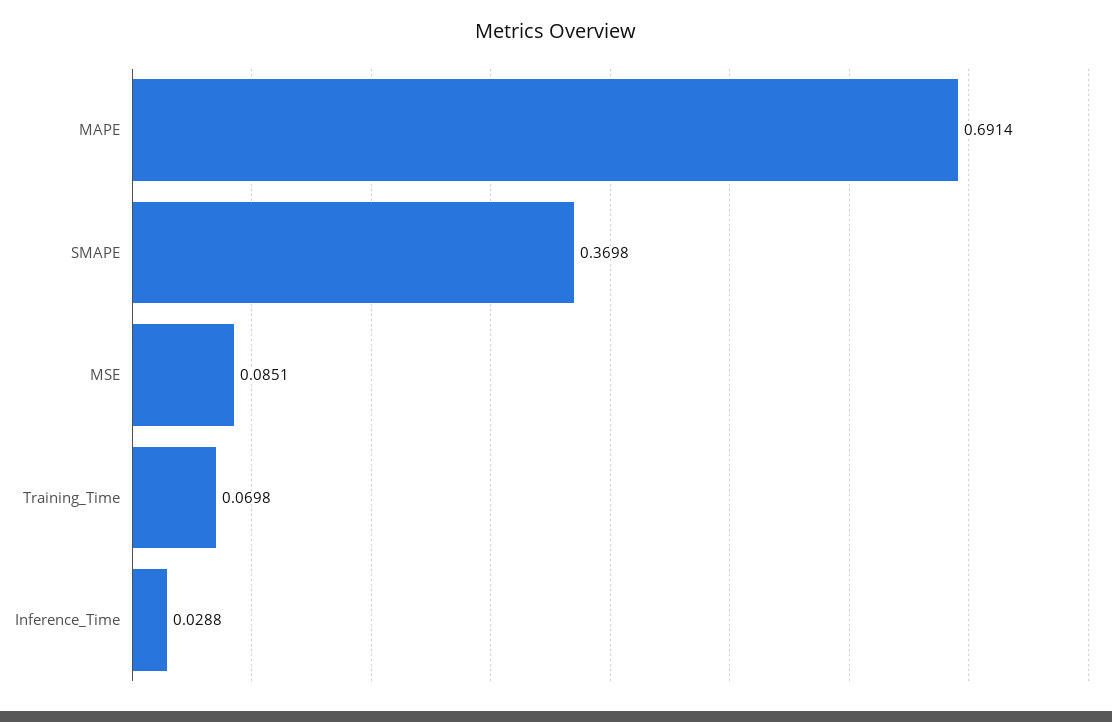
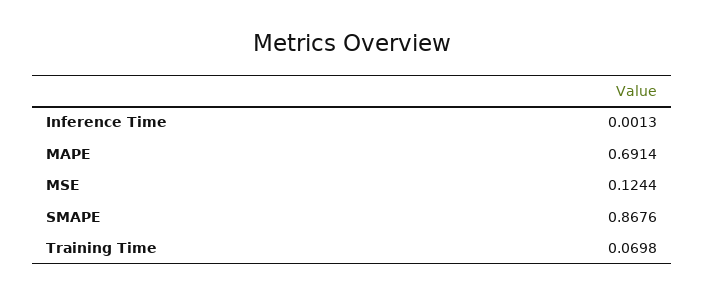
SMAPE: 0.3698 -> 0.8676
MSE: 0.0851 -> 0.1244
Inference_Time: 0.0288 -> 0.0013

